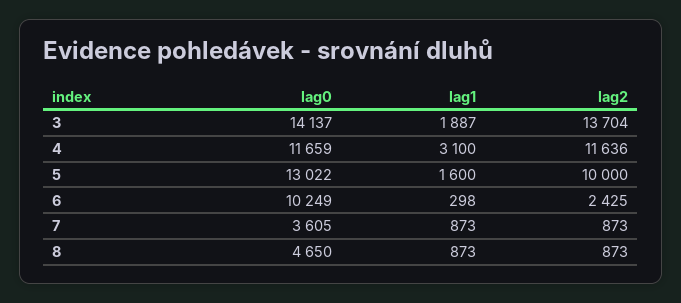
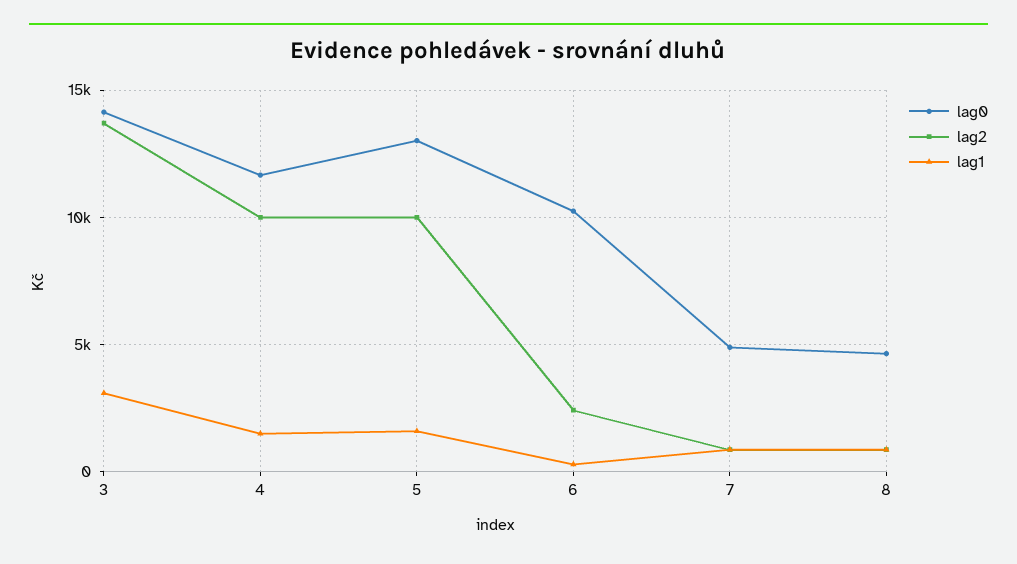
lag1, 3: 1887 -> 3000
lag1, 4: 3100 -> 1500
lag2, 4: 11636 -> 10000
lag0, 7: 3605 -> 5000

